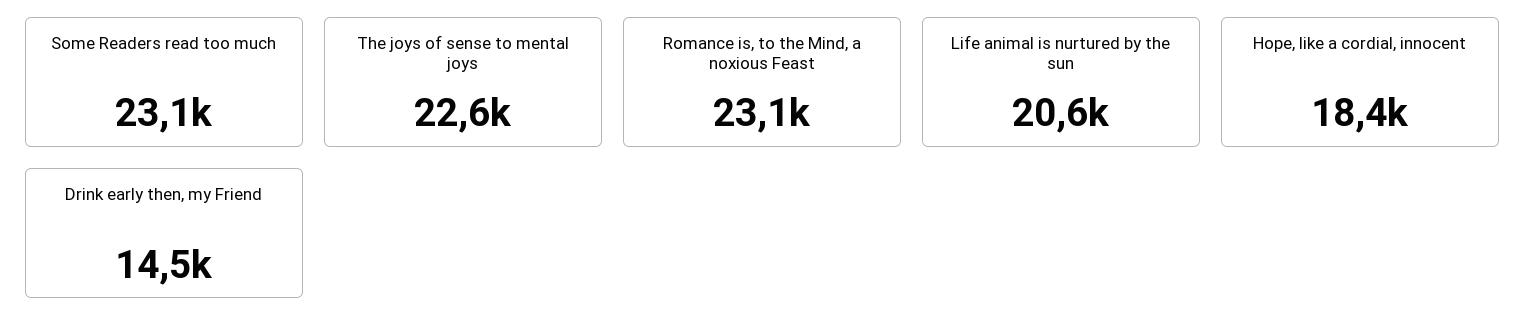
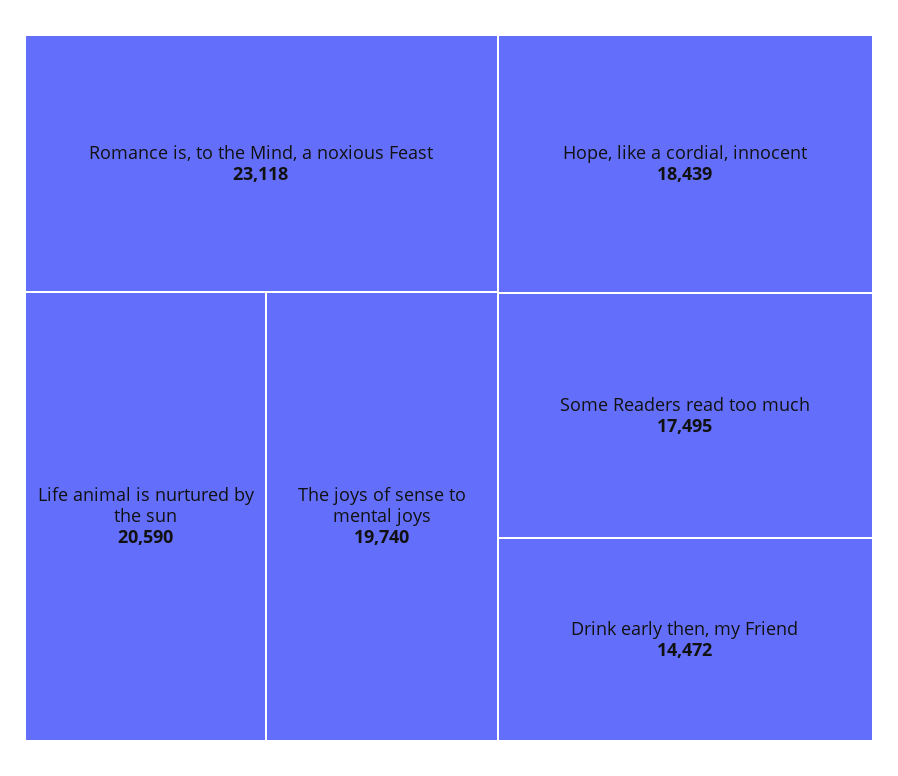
Some Readers read too much: 23100 -> 17495
The joys of sense to mental joys: 22600 -> 19740

